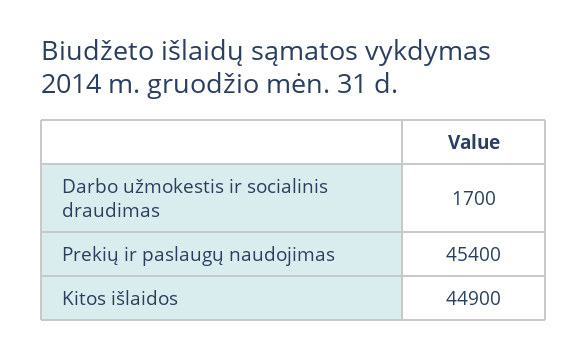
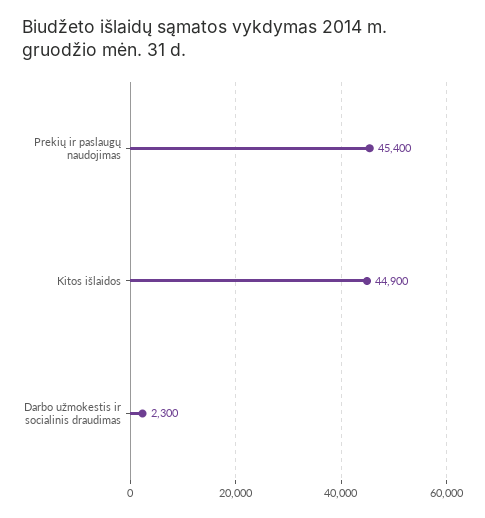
Darbo užmokestis ir socialinis draudimas: 1700 -> 2300

